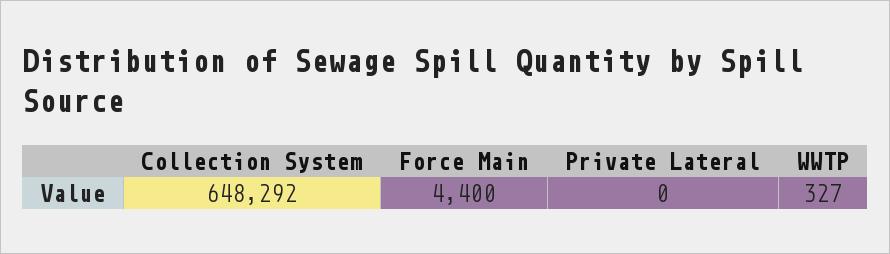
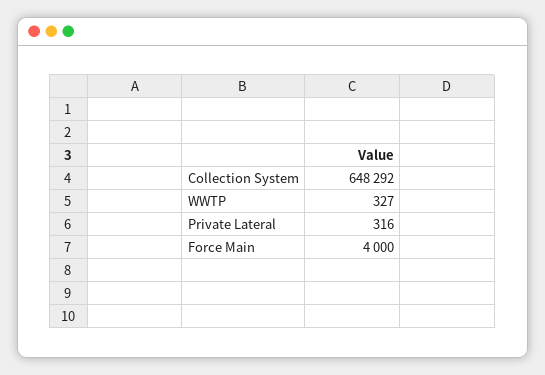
Force Main: 4400 -> 4000
Private Lateral: 0 -> 316

